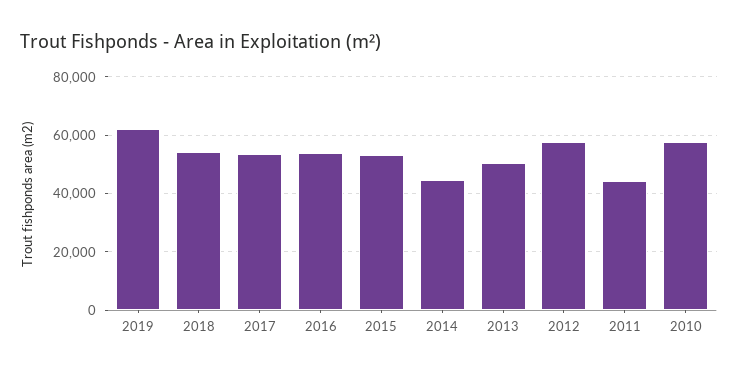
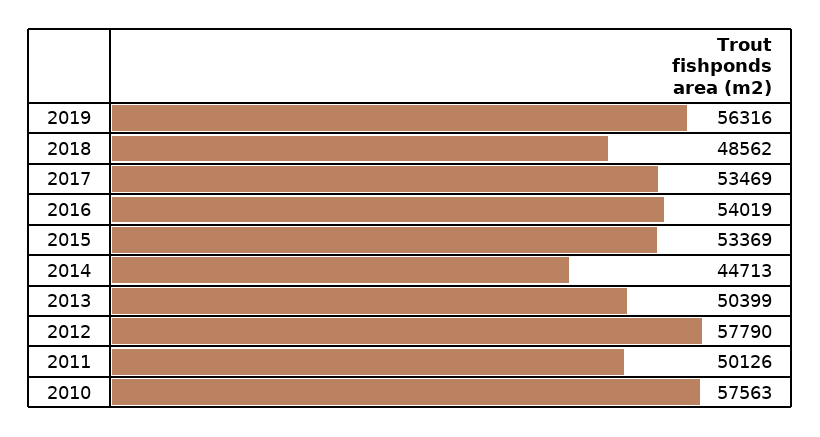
2019: 62500 -> 56316
2018: 55000 -> 48562
2011: 45000 -> 50126

